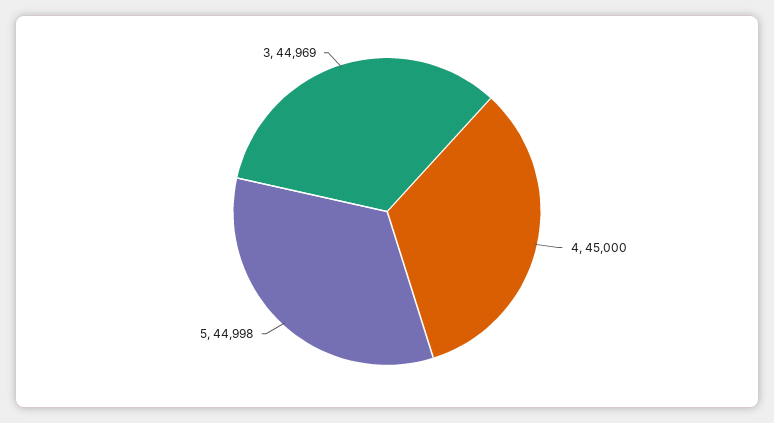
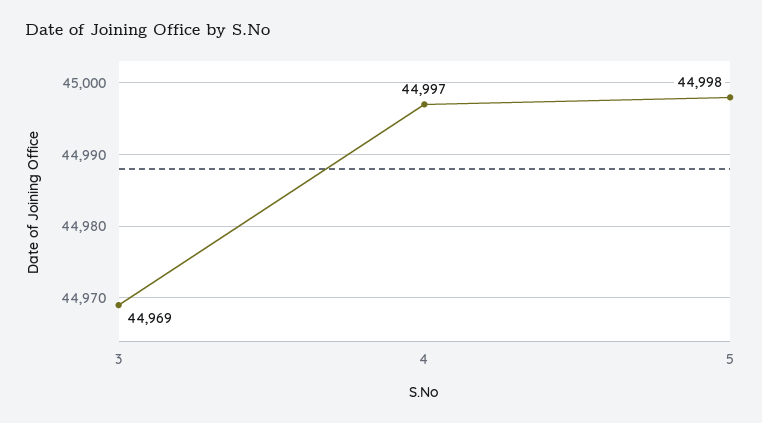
4: 45000 -> 44997

